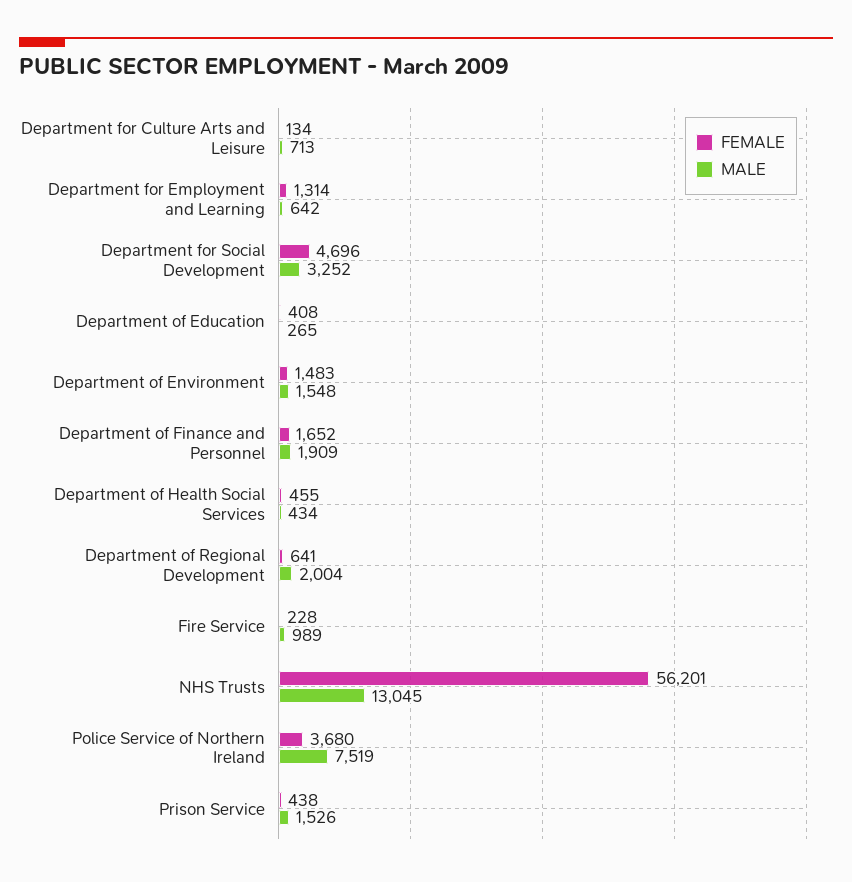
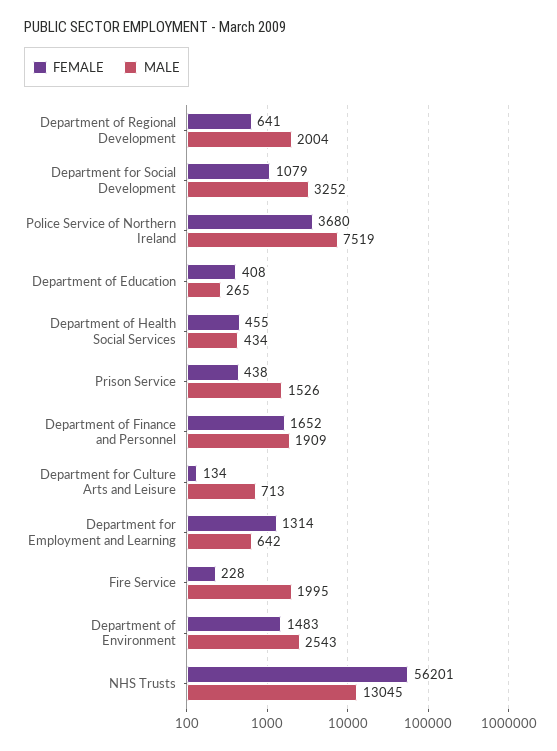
FEMALE, Department for Social Development: 4696 -> 1079
MALE, Department of Environment: 1548 -> 2543
MALE, Fire Service: 989 -> 1995

